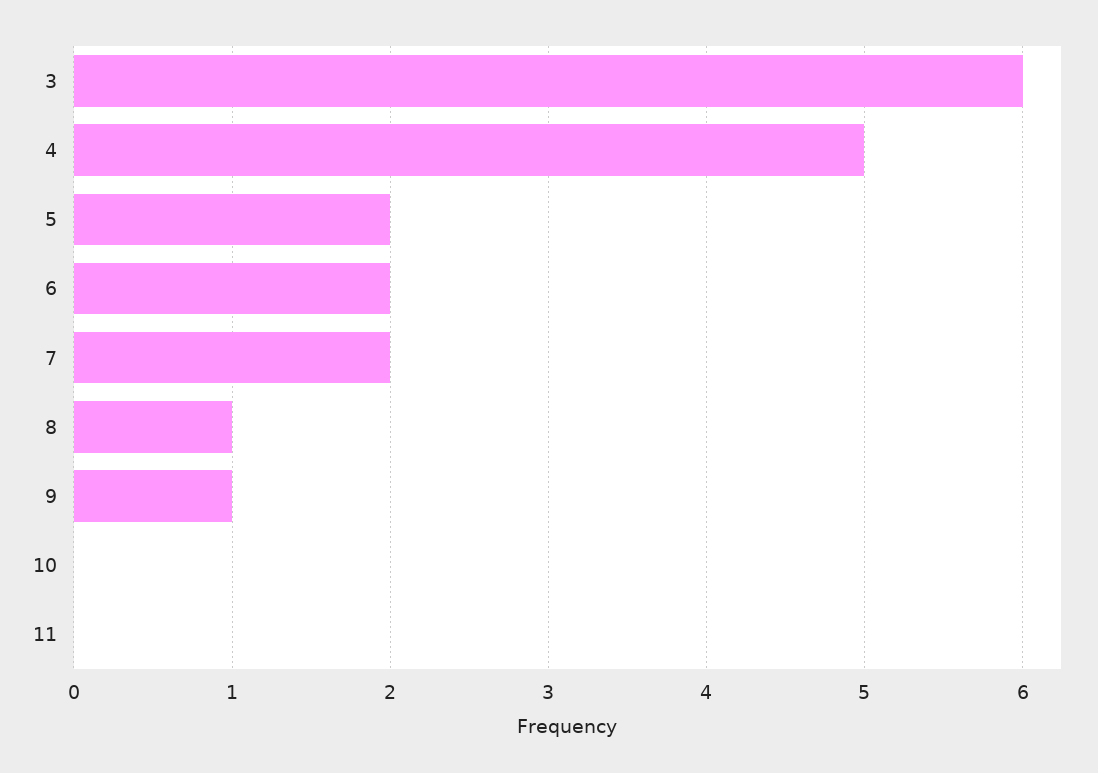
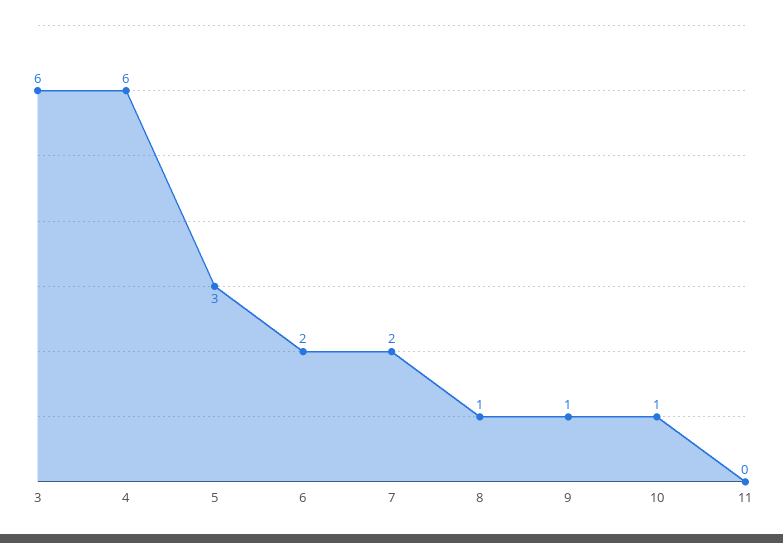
4: 5 -> 6
5: 2 -> 3
10: 0 -> 1

